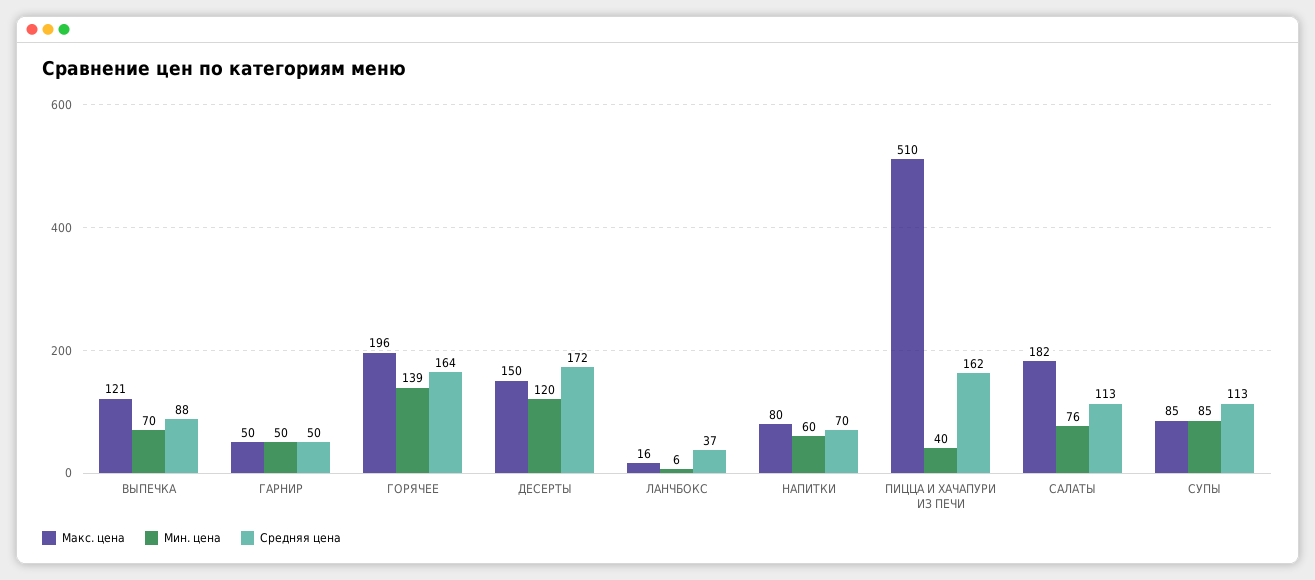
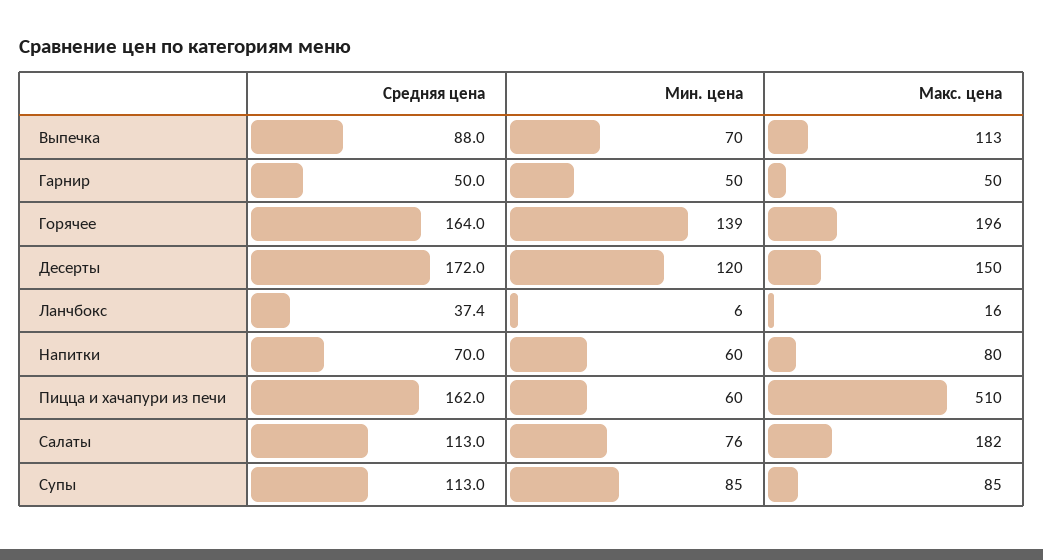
Макс. цена, ВЫПЕЧКА: 121 -> 113
Мин. цена, ПИЦЦА И ХАЧАПУРИ ИЗ ПЕЧИ: 40 -> 60

